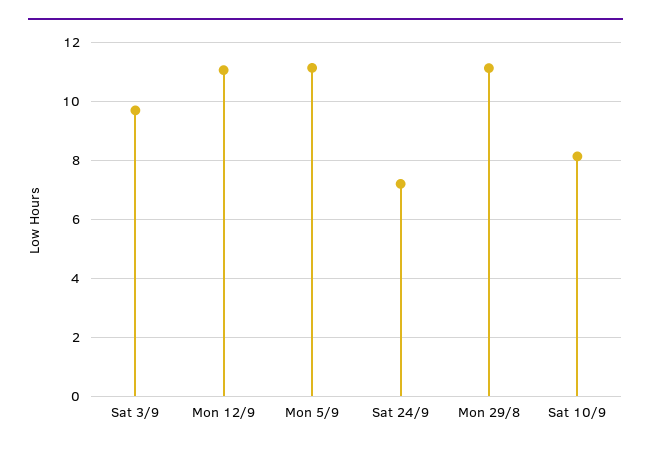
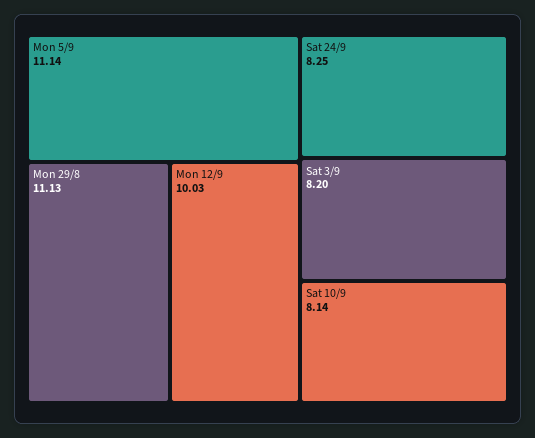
Sat 3/9: 9.75 -> 8.2
Mon 12/9: 11 -> 10.03
Sat 24/9: 7.25 -> 8.25

